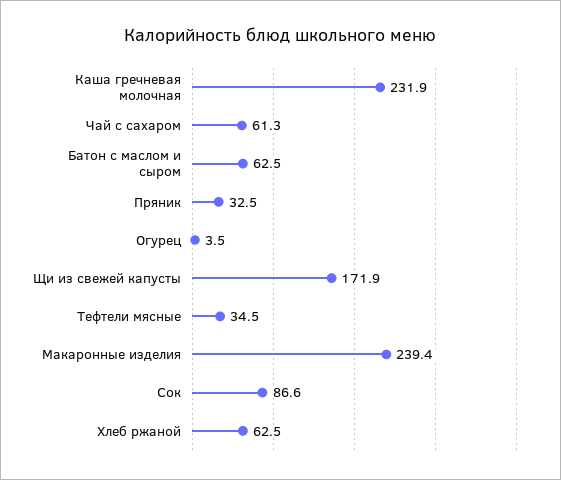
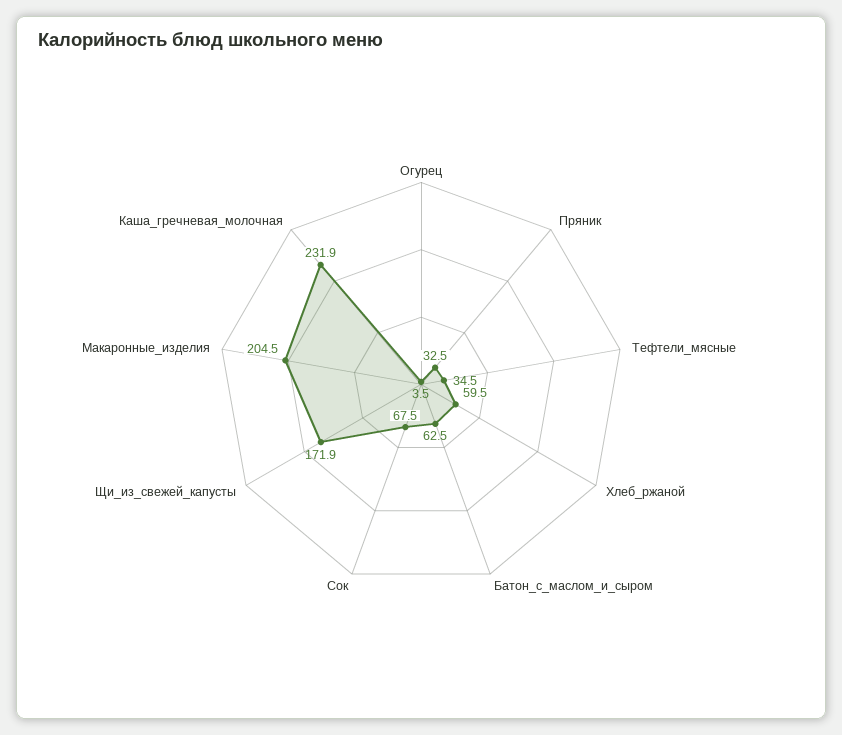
Чай с сахаром: 61.3 -> none
Макаронные изделия: 239.4 -> 204.5
Сок: 86.6 -> 67.5
Хлеб ржаной: 62.5 -> 59.5

